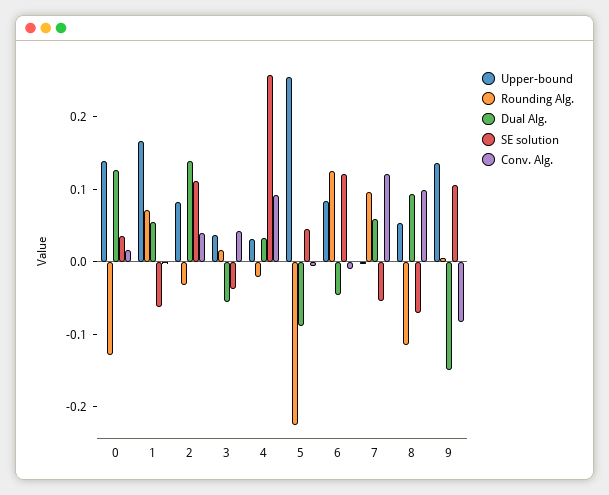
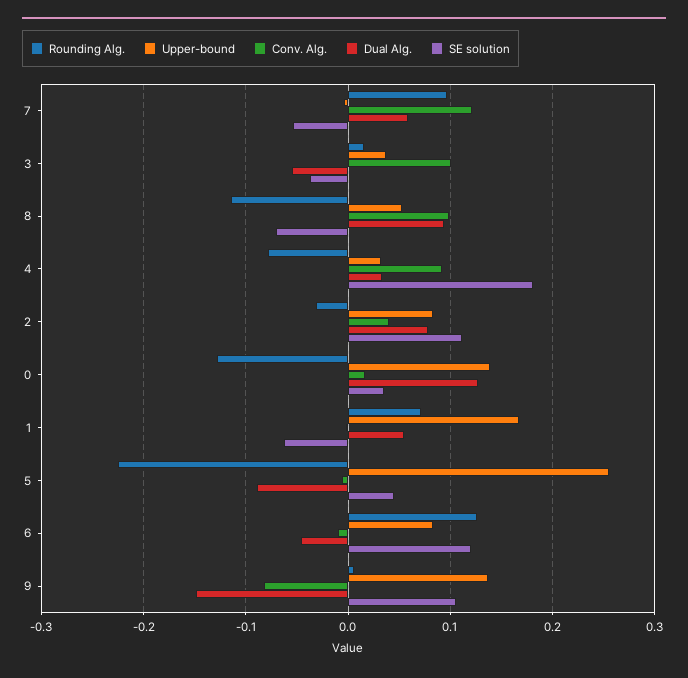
Dual Alg., 2: 0.14 -> 0.08
Conv. Alg., 3: 0.04 -> 0.1
Rounding Alg., 4: -0.02 -> -0.08
SE solution, 4: 0.26 -> 0.18

